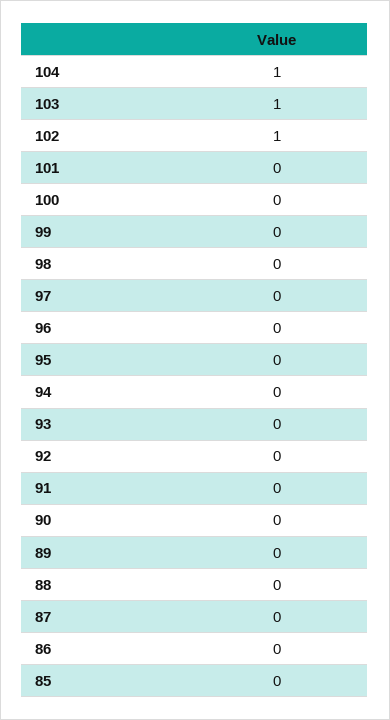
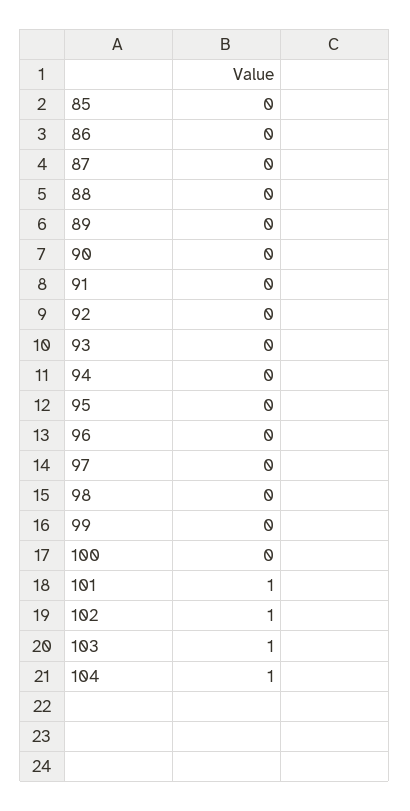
101: 0 -> 1

